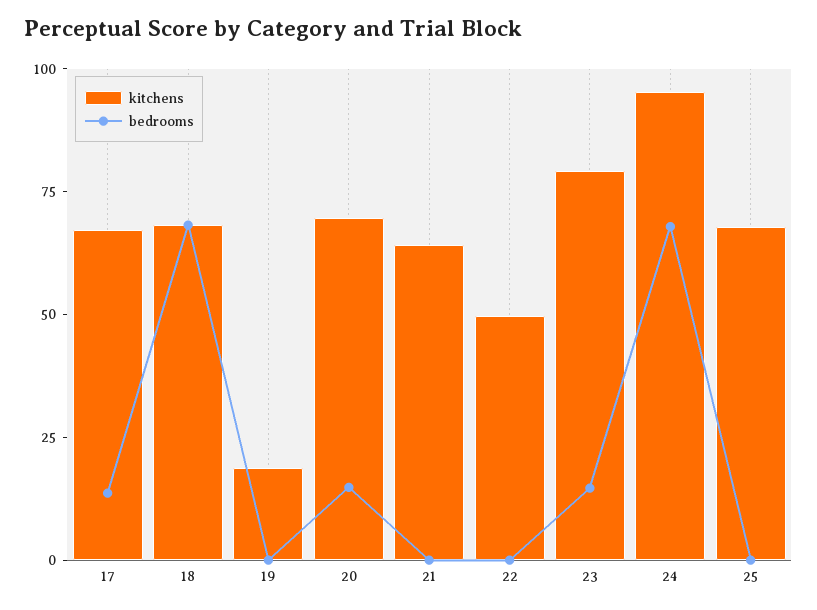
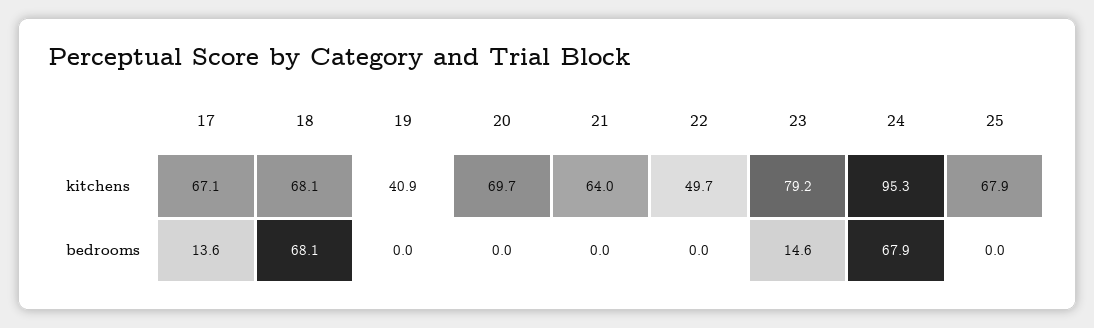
kitchens, 19: 20 -> 40.9
bedrooms, 20: 15 -> 0

